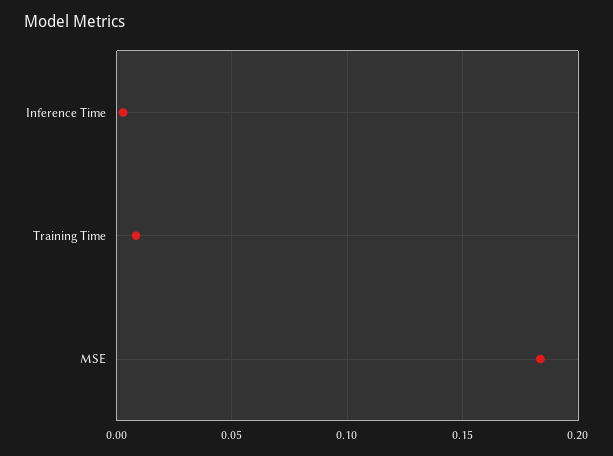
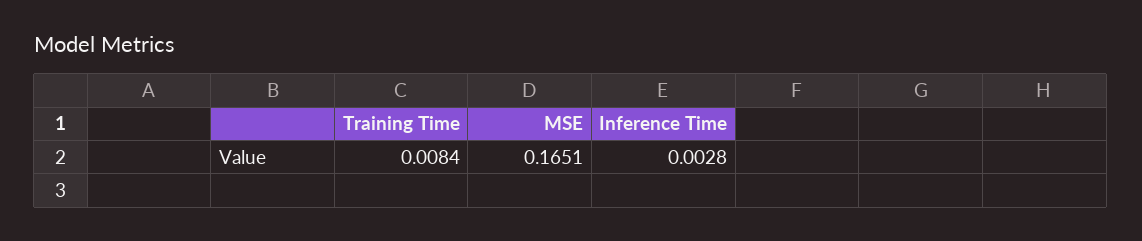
MSE: 0.185 -> 0.1651

